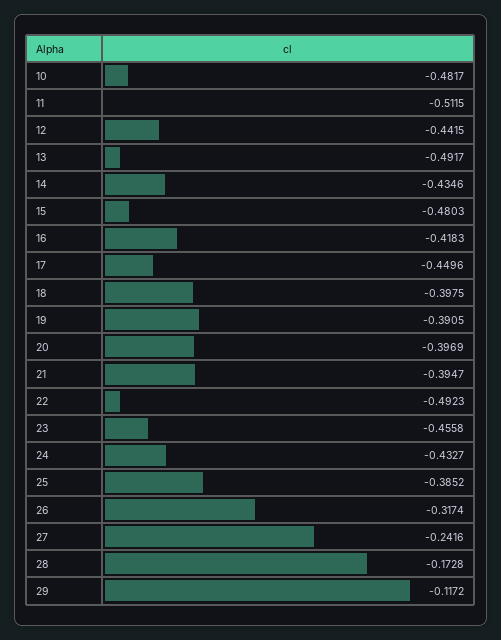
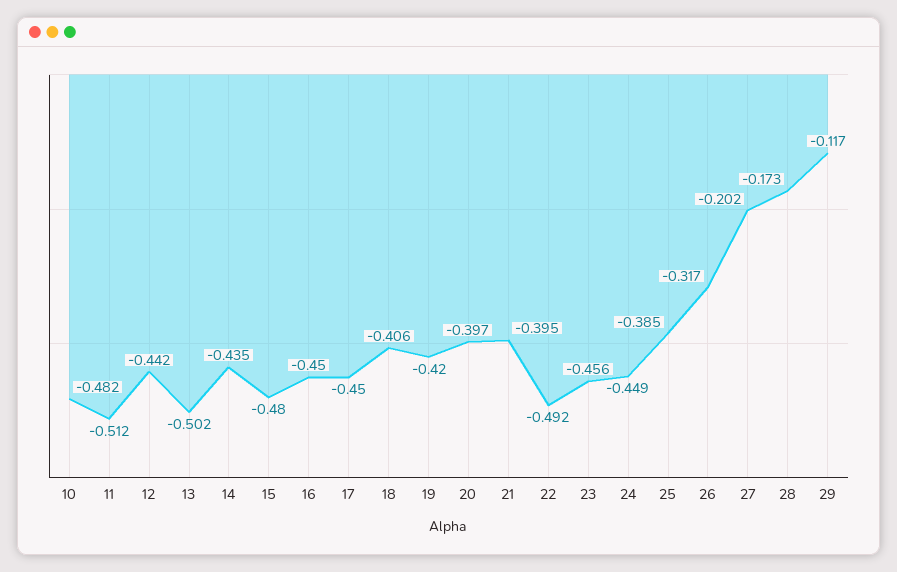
13: -0.4917 -> -0.502
16: -0.4183 -> -0.45
18: -0.3975 -> -0.406
19: -0.3905 -> -0.42
24: -0.4327 -> -0.449
27: -0.2416 -> -0.202

